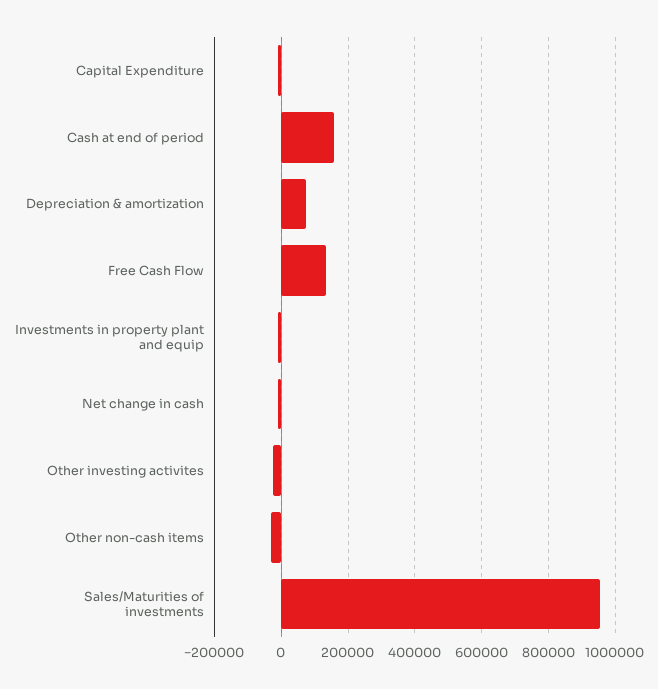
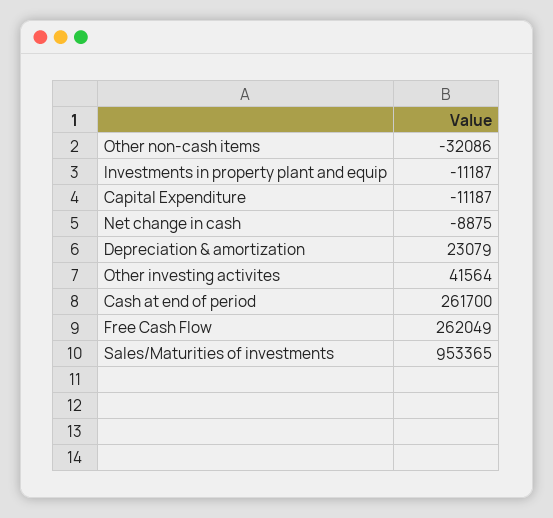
Cash at end of period: 160000 -> 261700
Depreciation & amortization: 80000 -> 23079
Free Cash Flow: 140000 -> 262049
Other investing activites: -20000 -> 41564

